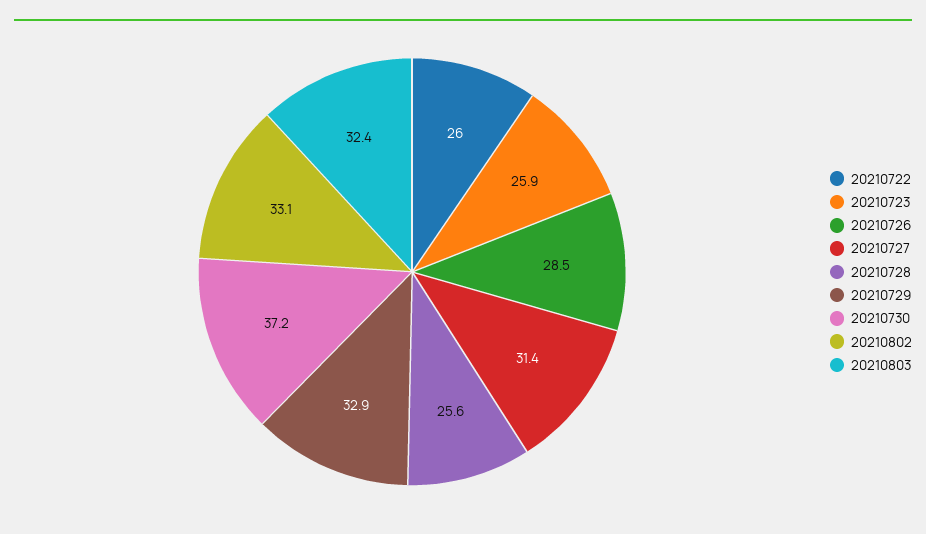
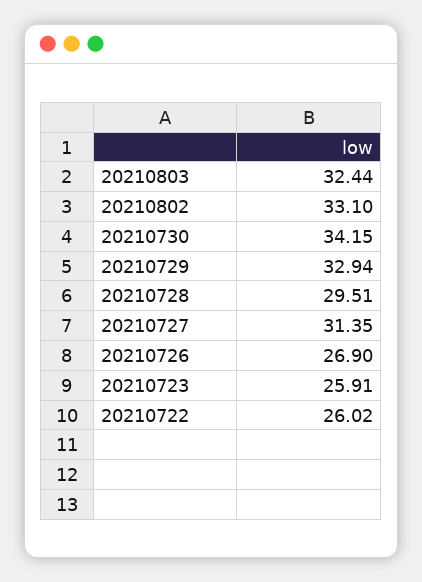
20210726: 28.5 -> 26.9
20210728: 25.6 -> 29.51
20210730: 37.2 -> 34.15

